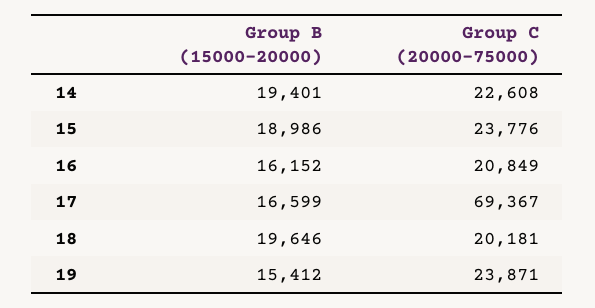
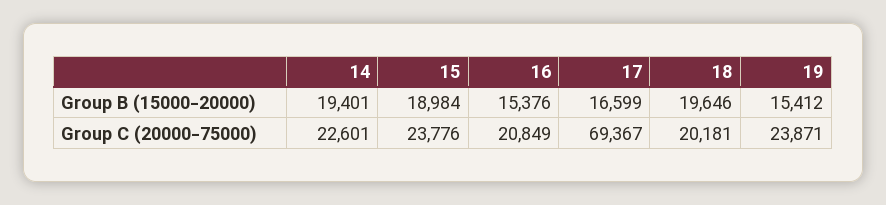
Group C (20000-75000), 14: 22608 -> 22601
Group B (15000-20000), 15: 18986 -> 18984
Group B (15000-20000), 16: 16152 -> 15376

